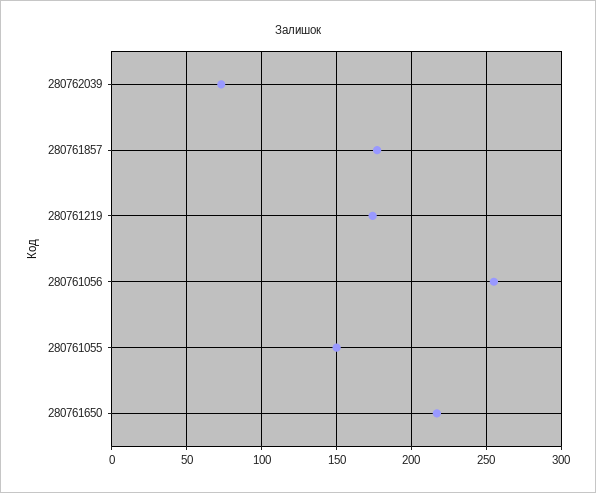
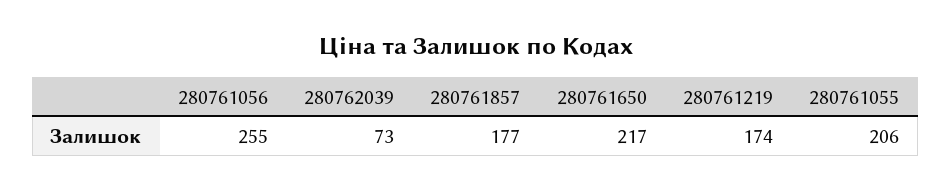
280761055: 150 -> 206

